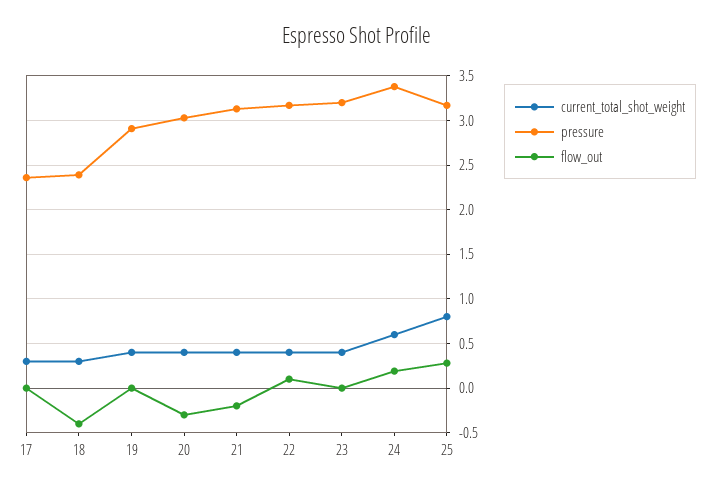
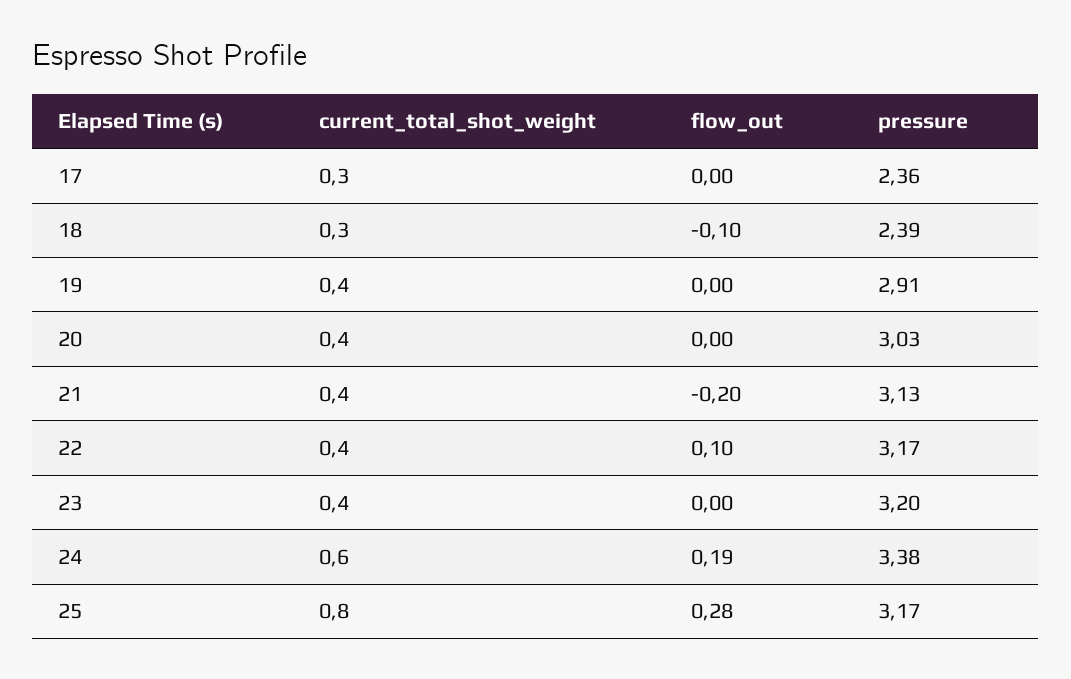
flow_out, 18: -0.4 -> -0.1
flow_out, 20: -0.3 -> 0

